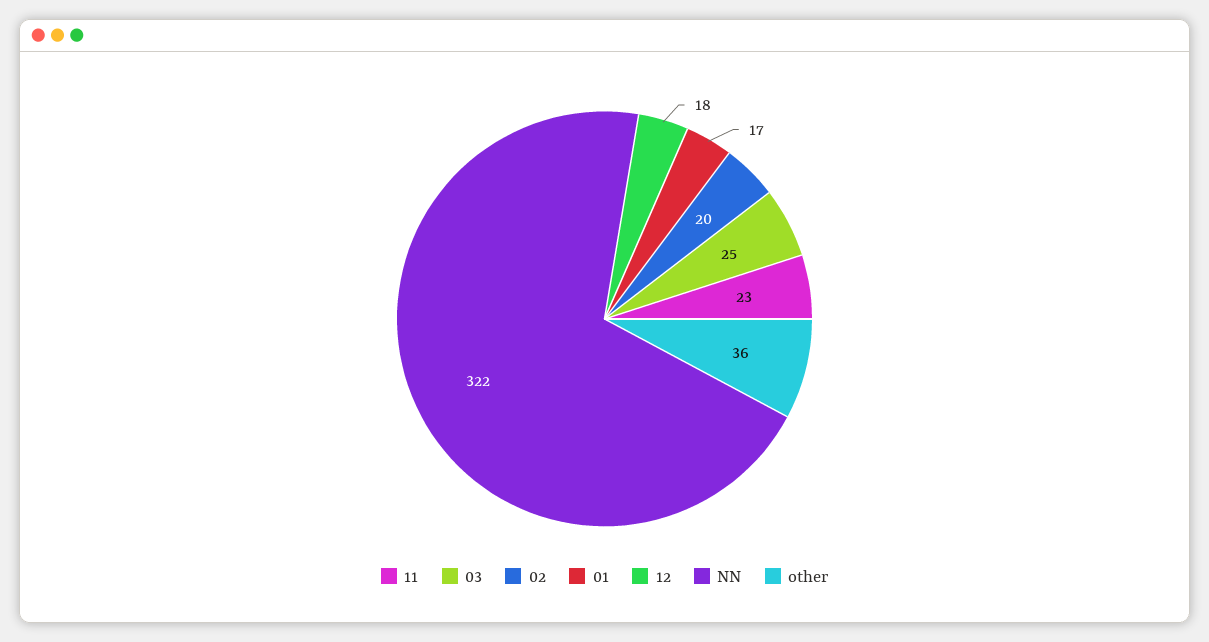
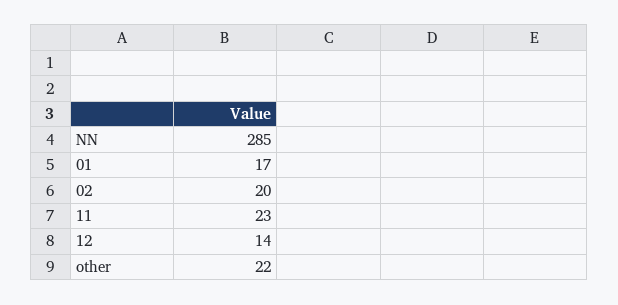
03: 25 -> none
12: 18 -> 14
NN: 322 -> 285
other: 36 -> 22

